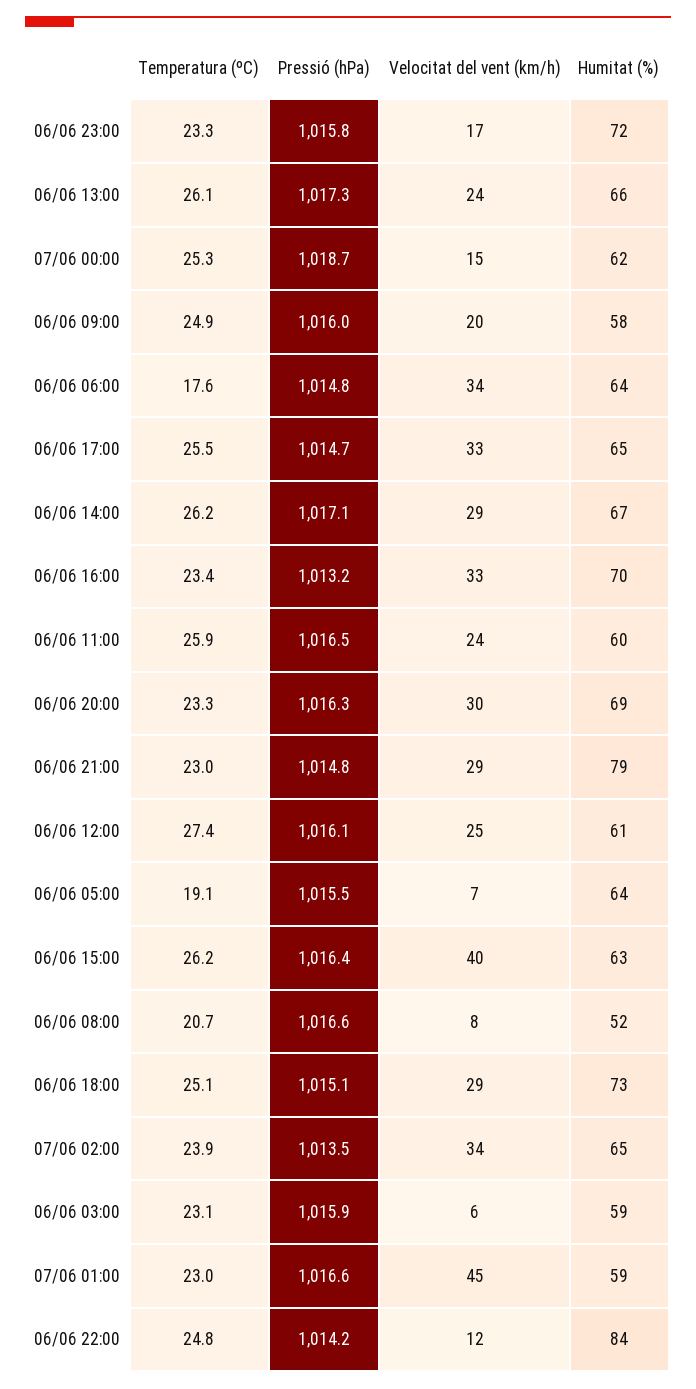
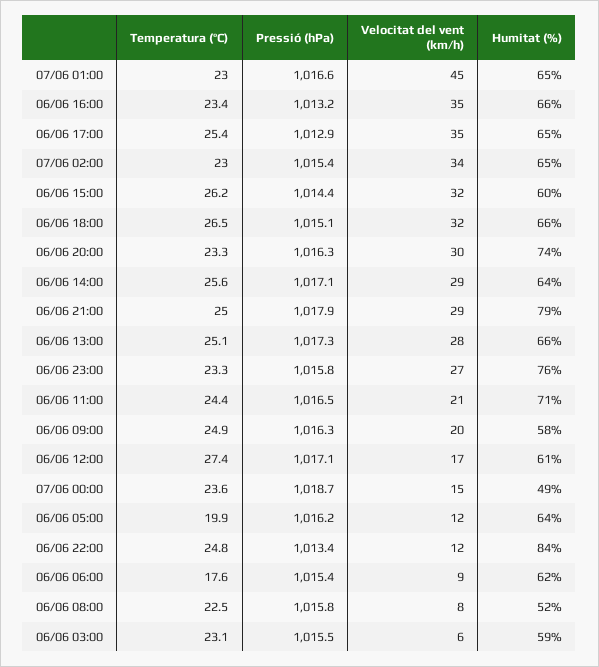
Velocitat del vent (km/h), 06/06 23:00: 17 -> 27
Humitat (%), 06/06 23:00: 72 -> 76
Temperatura (ºC), 06/06 13:00: 26.1 -> 25.1
Velocitat del vent (km/h), 06/06 13:00: 24 -> 28
Temperatura (ºC), 07/06 00:00: 25.3 -> 23.6
Humitat (%), 07/06 00:00: 62 -> 49
Pressió (hPa), 06/06 09:00: 1016 -> 1016.3
Pressió (hPa), 06/06 06:00: 1014.8 -> 1015.4
Velocitat del vent (km/h), 06/06 06:00: 34 -> 9
Humitat (%), 06/06 06:00: 64 -> 62
Temperatura (ºC), 06/06 17:00: 25.5 -> 25.4
Pressió (hPa), 06/06 17:00: 1014.7 -> 1012.9
Velocitat del vent (km/h), 06/06 17:00: 33 -> 35
Temperatura (ºC), 06/06 14:00: 26.2 -> 25.6
Humitat (%), 06/06 14:00: 67 -> 64
Velocitat del vent (km/h), 06/06 16:00: 33 -> 35
Humitat (%), 06/06 16:00: 70 -> 66
Temperatura (ºC), 06/06 11:00: 25.9 -> 24.4
Velocitat del vent (km/h), 06/06 11:00: 24 -> 21
Humitat (%), 06/06 11:00: 60 -> 71
Humitat (%), 06/06 20:00: 69 -> 74
Temperatura (ºC), 06/06 21:00: 23 -> 25
Pressió (hPa), 06/06 21:00: 1014.8 -> 1017.9
Pressió (hPa), 06/06 12:00: 1016.1 -> 1017.1
Velocitat del vent (km/h), 06/06 12:00: 25 -> 17
Temperatura (ºC), 06/06 05:00: 19.1 -> 19.9
Pressió (hPa), 06/06 05:00: 1015.5 -> 1016.2
Velocitat del vent (km/h), 06/06 05:00: 7 -> 12
Pressió (hPa), 06/06 15:00: 1016.4 -> 1014.4
Velocitat del vent (km/h), 06/06 15:00: 40 -> 32
Humitat (%), 06/06 15:00: 63 -> 60
Temperatura (ºC), 06/06 08:00: 20.7 -> 22.5
Pressió (hPa), 06/06 08:00: 1016.6 -> 1015.8
Temperatura (ºC), 06/06 18:00: 25.1 -> 26.5
Velocitat del vent (km/h), 06/06 18:00: 29 -> 32
Humitat (%), 06/06 18:00: 73 -> 66
Temperatura (ºC), 07/06 02:00: 23.9 -> 23
Pressió (hPa), 07/06 02:00: 1013.5 -> 1015.4
Pressió (hPa), 06/06 03:00: 1015.9 -> 1015.5
Humitat (%), 07/06 01:00: 59 -> 65
Pressió (hPa), 06/06 22:00: 1014.2 -> 1013.4

